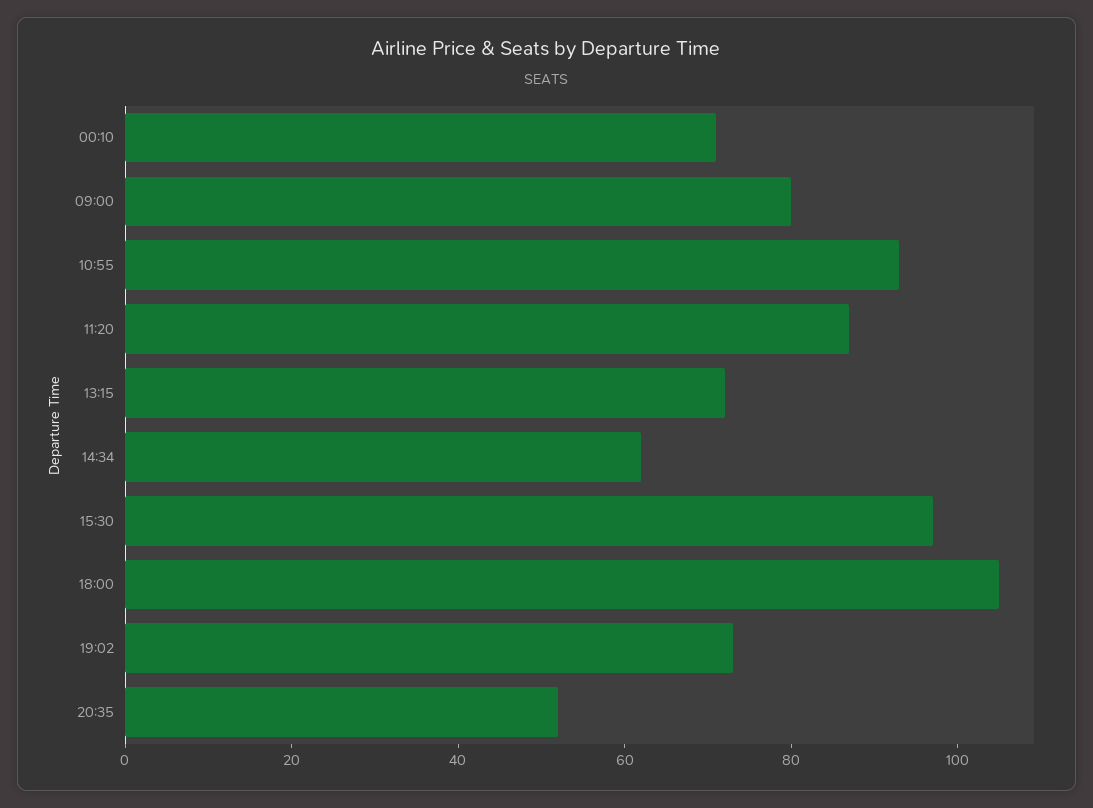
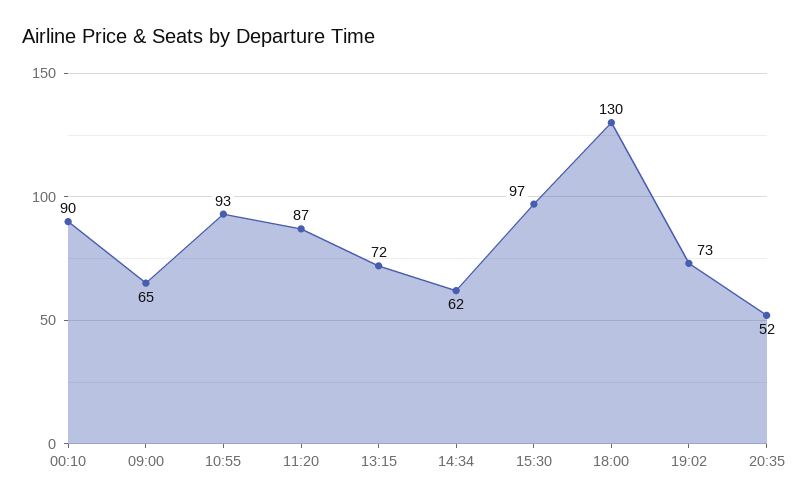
00:10: 70 -> 90
09:00: 80 -> 65
18:00: 105 -> 130

